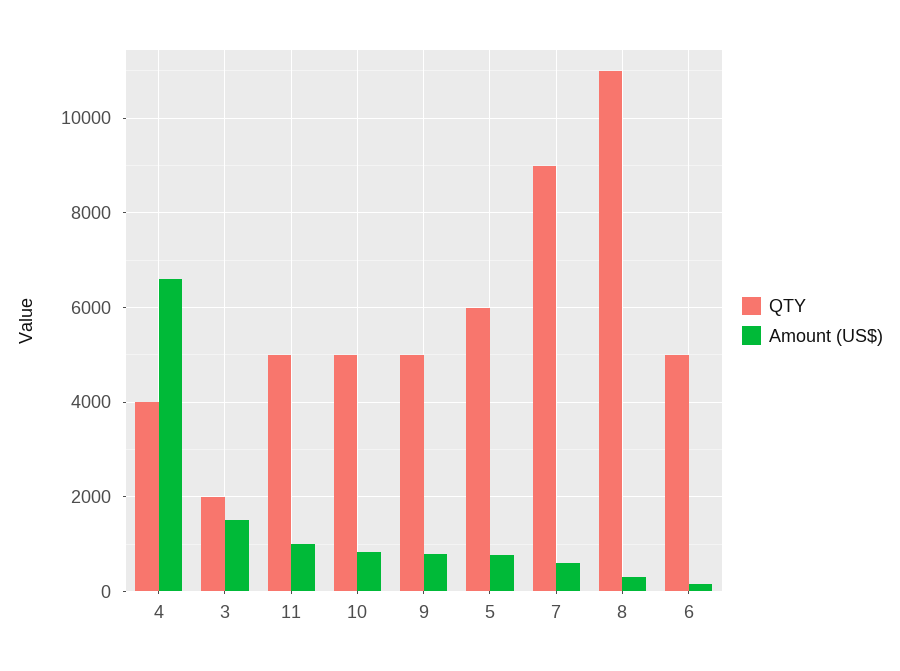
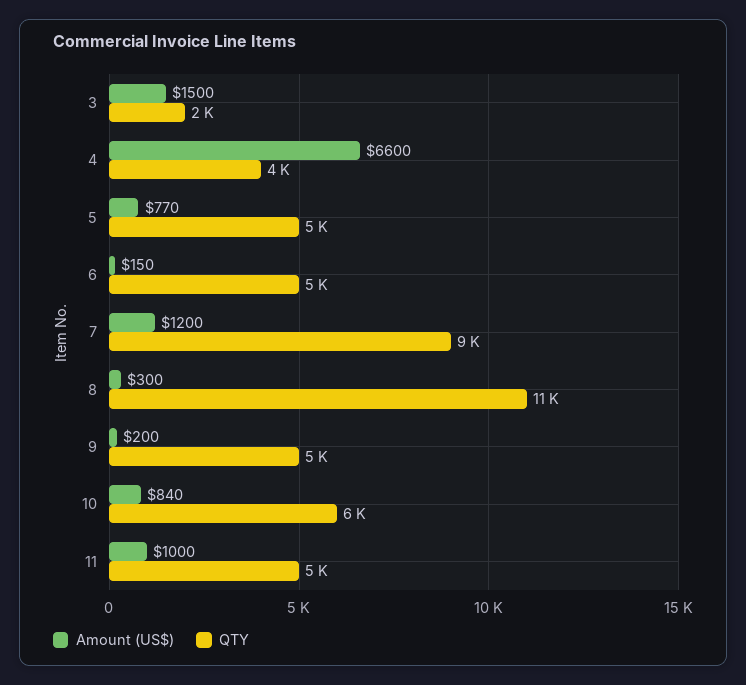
QTY, 10: 5000 -> 6000
Amount (US$), 9: 800 -> 200
QTY, 5: 6000 -> 5000
Amount (US$), 7: 600 -> 1200

